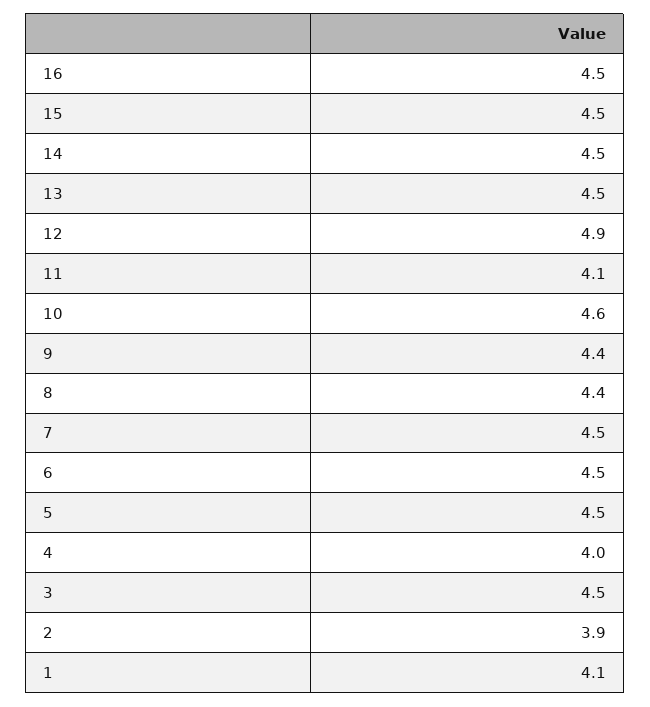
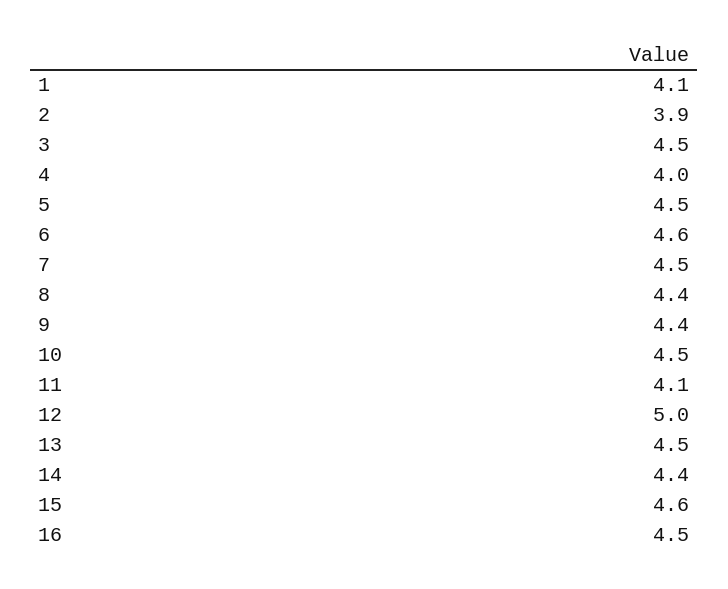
15: 4.5 -> 4.6
14: 4.5 -> 4.4
12: 4.9 -> 5
10: 4.6 -> 4.5
6: 4.5 -> 4.6

